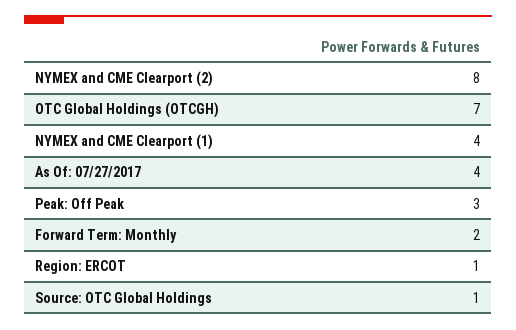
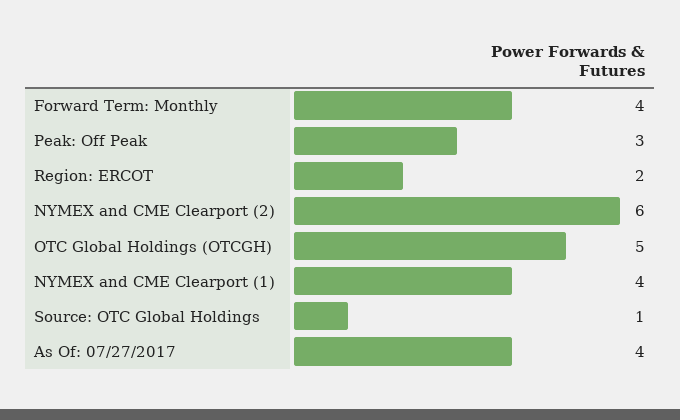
NYMEX and CME Clearport (2): 8 -> 6
OTC Global Holdings (OTCGH): 7 -> 5
Forward Term: Monthly: 2 -> 4
Region: ERCOT: 1 -> 2

